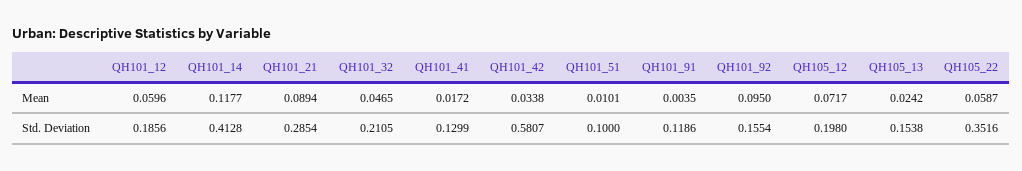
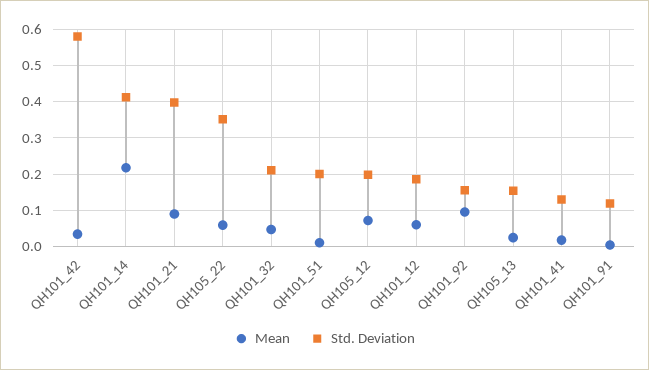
Mean, QH101_14: 0.1177 -> 0.22
Std. Deviation, QH101_21: 0.2854 -> 0.4
Std. Deviation, QH101_51: 0.1 -> 0.2

